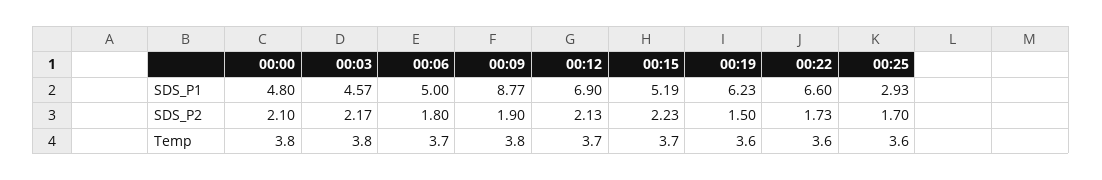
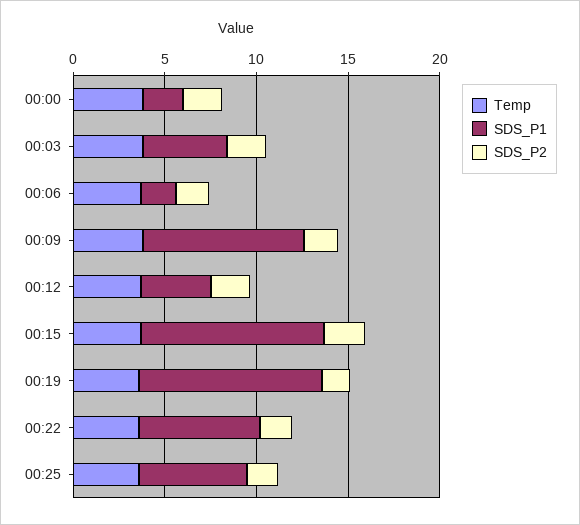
SDS_P1, 00:00: 4.8 -> 2
SDS_P1, 00:06: 5 -> 2
SDS_P1, 00:12: 6.9 -> 4
SDS_P1, 00:15: 5.19 -> 10
SDS_P1, 00:19: 6.23 -> 10
SDS_P1, 00:25: 2.93 -> 6

